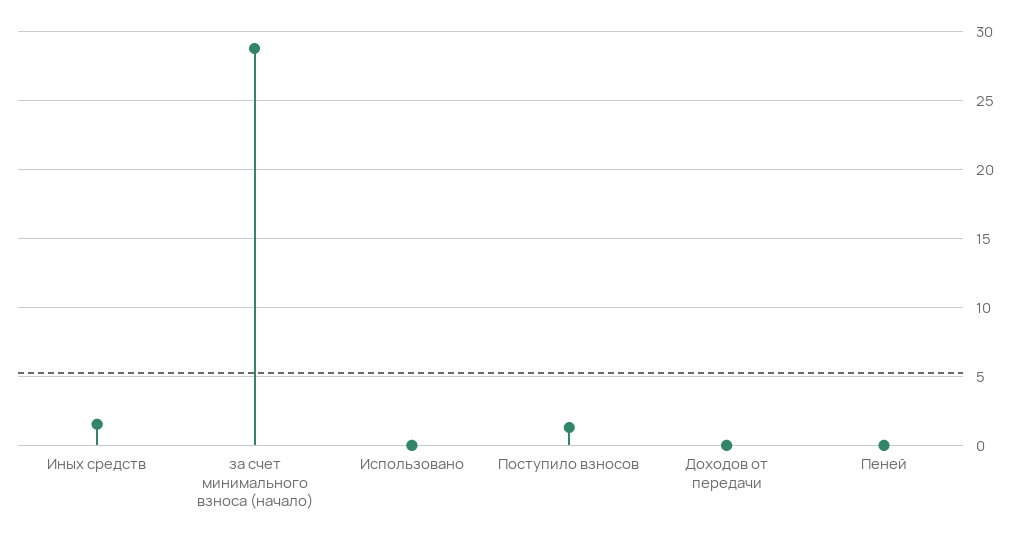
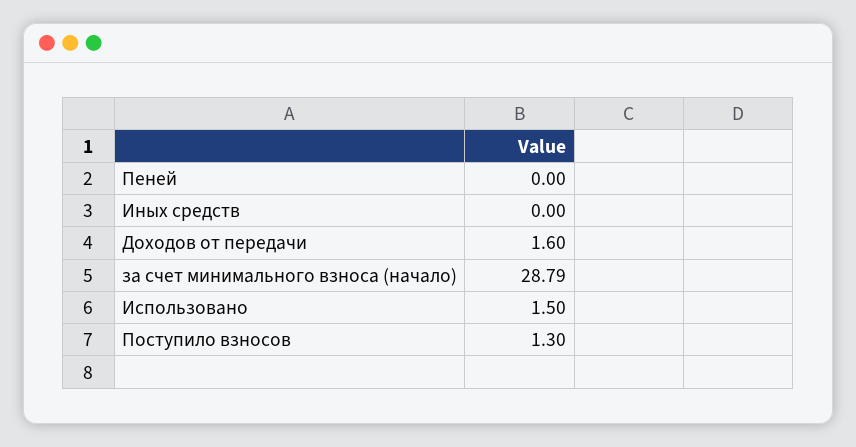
Иных средств: 1.5 -> 0
Использовано: 0 -> 1.5
Доходов от передачи: 0 -> 1.6

